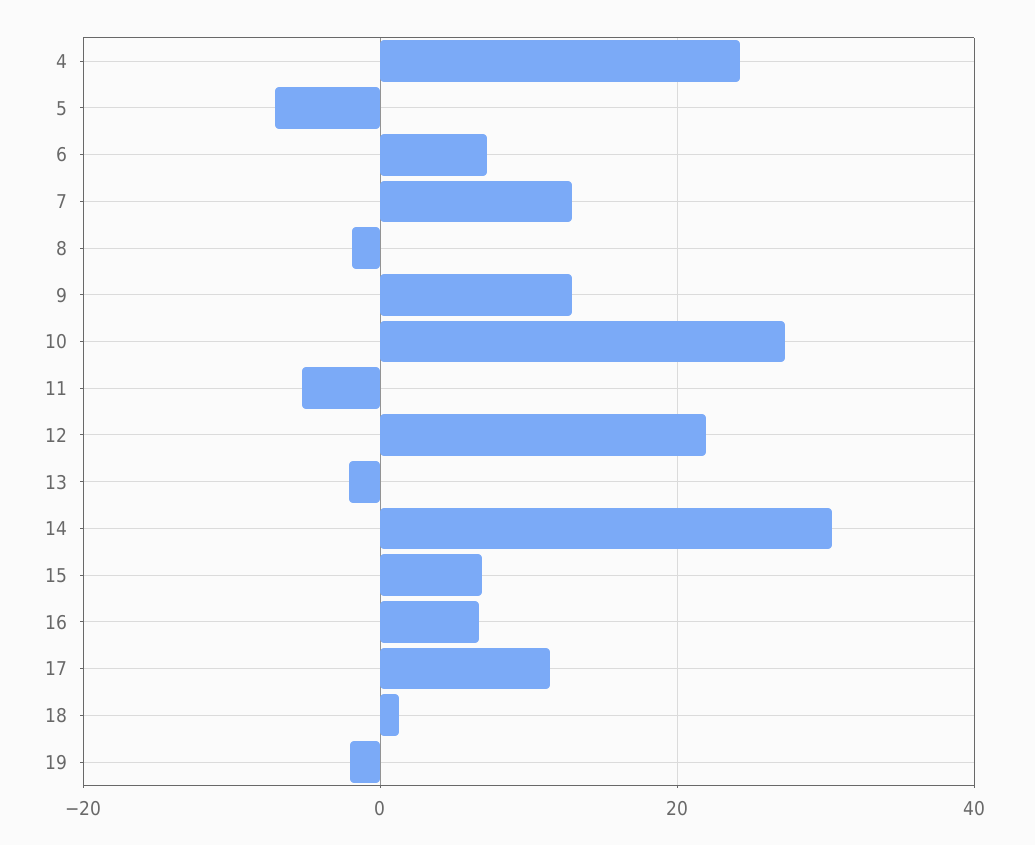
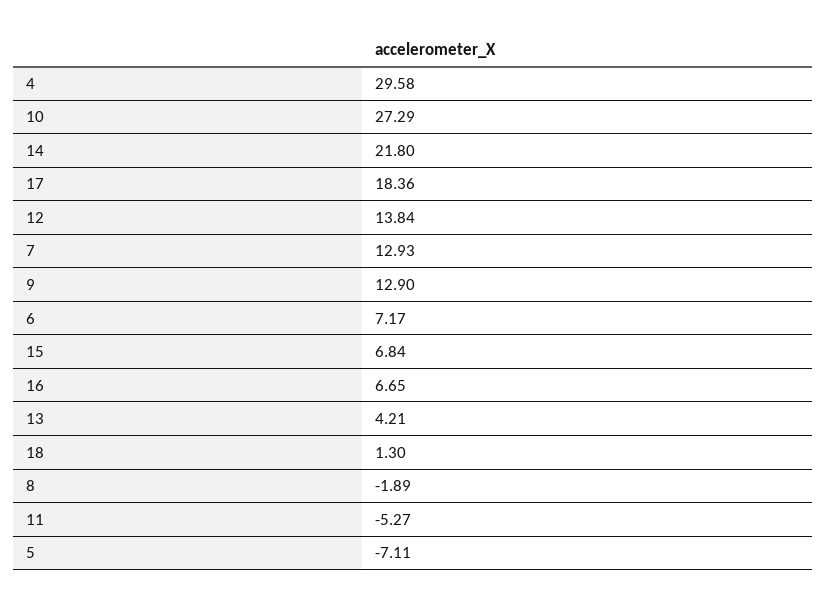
4: 24 -> 29.58
12: 22 -> 13.84
13: -2 -> 4.21
14: 30 -> 21.8
17: 12 -> 18.36
19: -2 -> none

